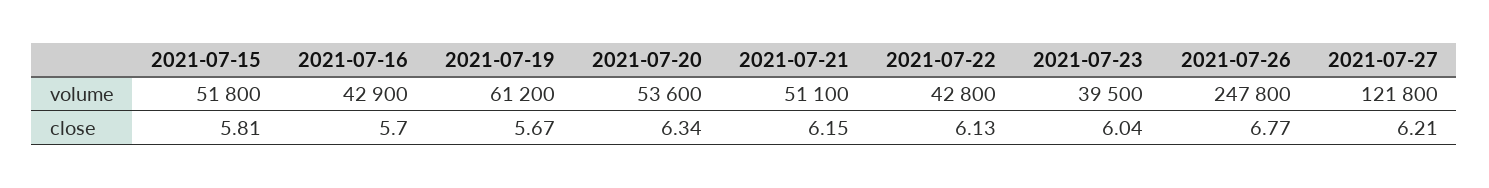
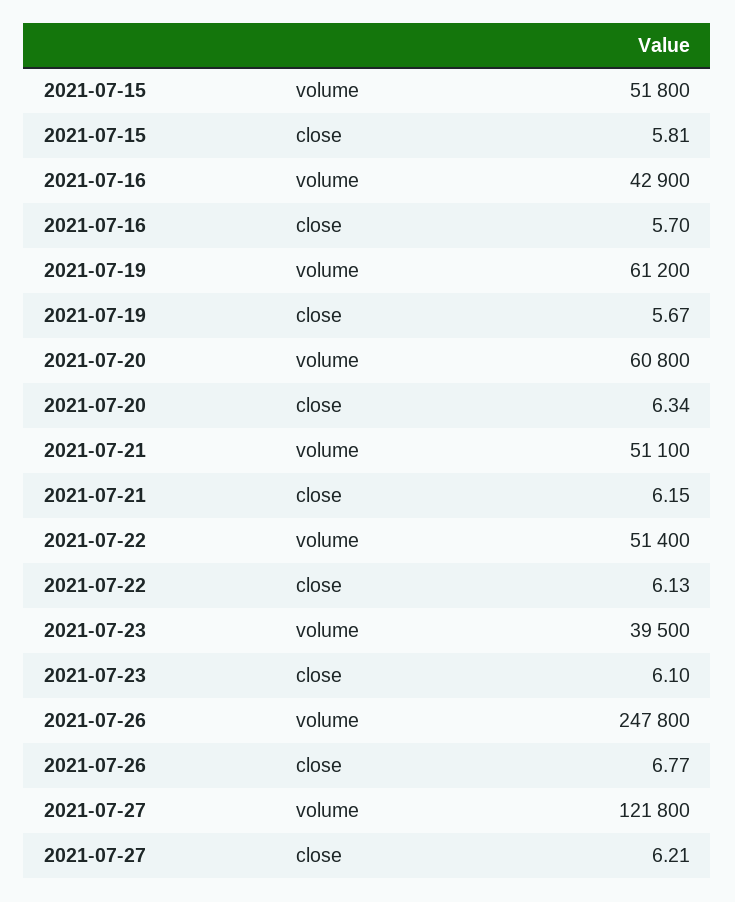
2021-07-20, volume: 53600 -> 60800
2021-07-22, volume: 42800 -> 51400
2021-07-23, close: 6.04 -> 6.1

